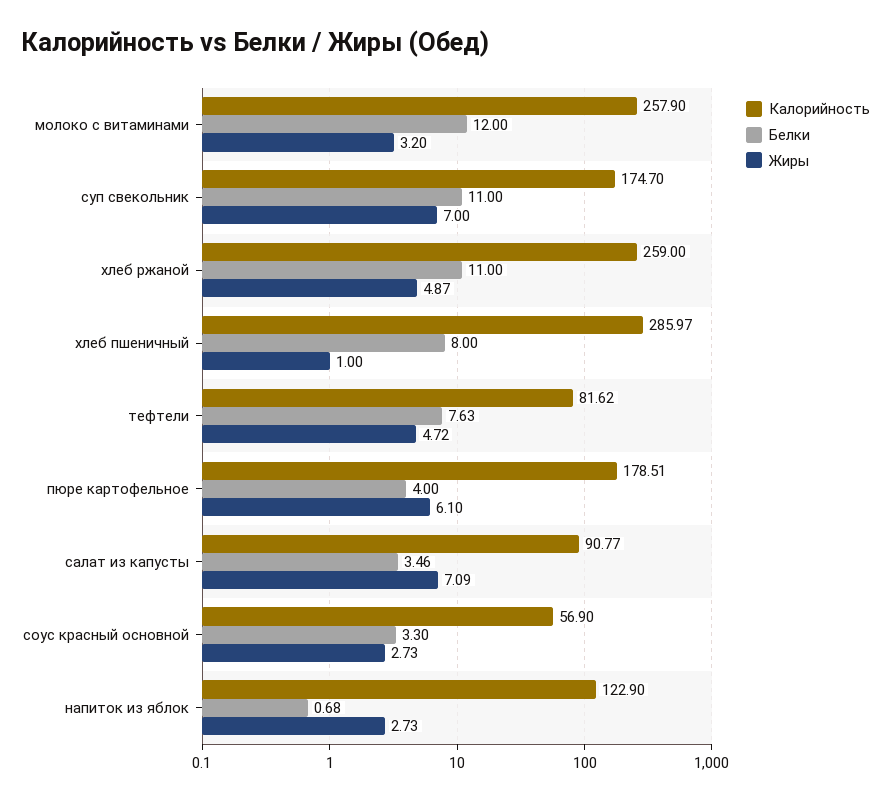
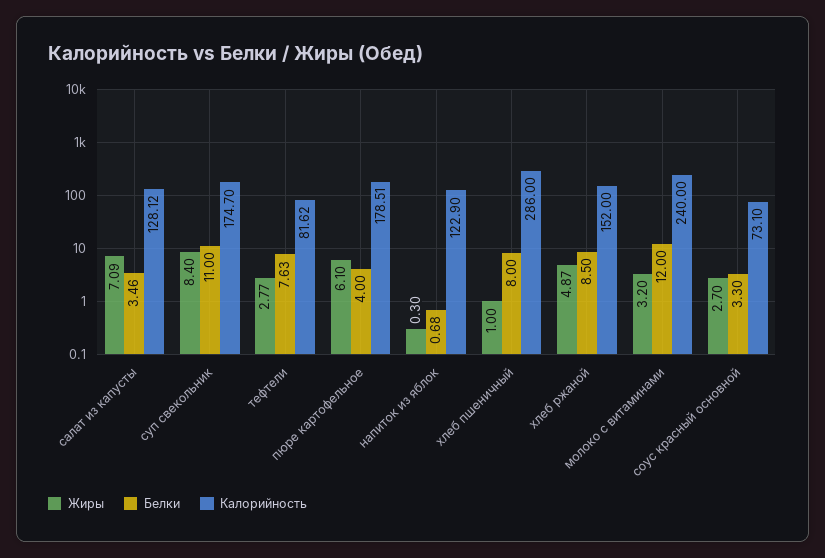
Калорийность, молоко с витаминами: 257.9 -> 240
Жиры, суп свекольник: 7 -> 8.4
Калорийность, хлеб ржаной: 259 -> 152
Белки, хлеб ржаной: 11 -> 8.5
Калорийность, хлеб пшеничный: 285.97 -> 286
Жиры, тефтели: 4.72 -> 2.77
Калорийность, салат из капусты: 90.77 -> 128.12
Калорийность, соус красный основной: 56.9 -> 73.1
Жиры, соус красный основной: 2.73 -> 2.7
Жиры, напиток из яблок: 2.73 -> 0.3

